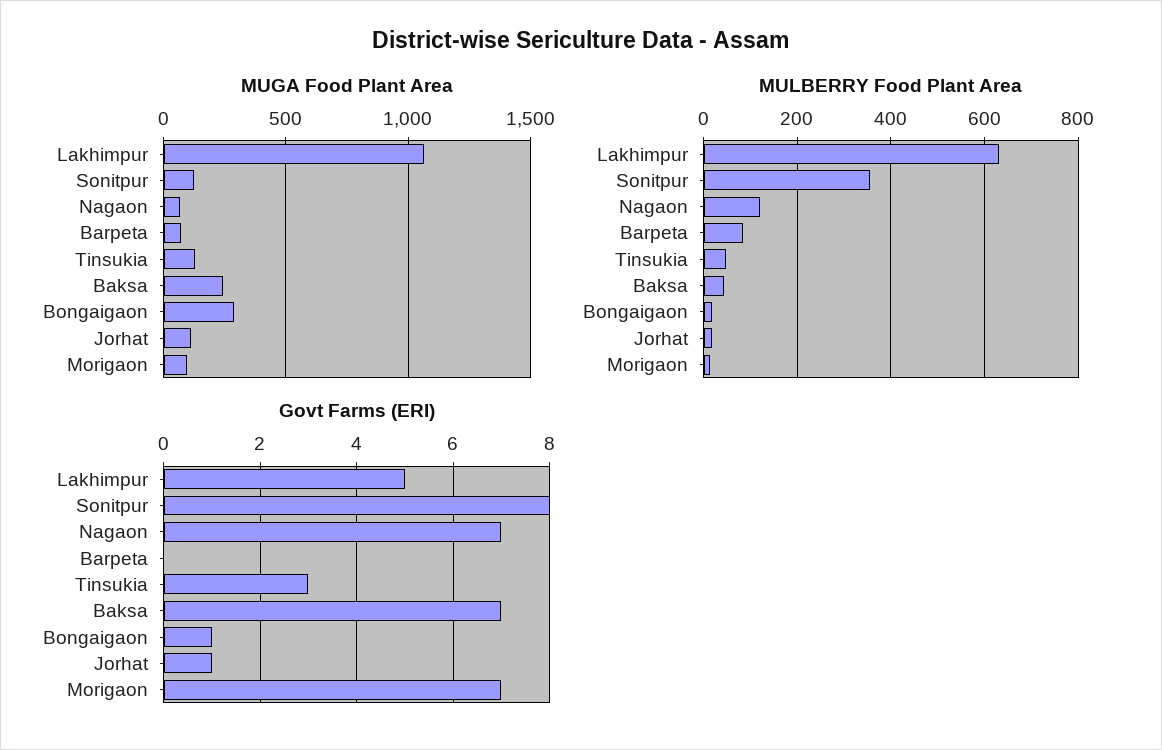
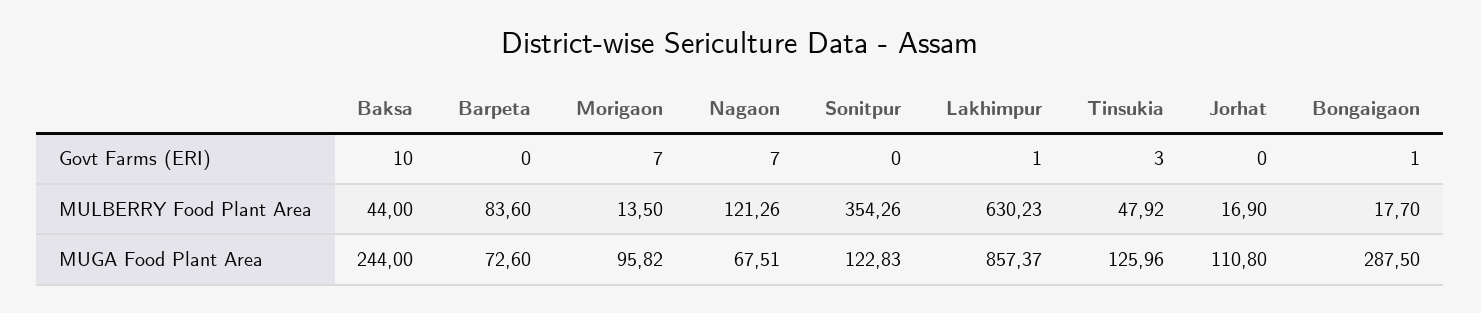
MUGA Food Plant Area, Lakhimpur: 1050 -> 857.37
Govt Farms (ERI), Lakhimpur: 5 -> 1
Govt Farms (ERI), Sonitpur: 8 -> 0
Govt Farms (ERI), Baksa: 7 -> 10
Govt Farms (ERI), Jorhat: 1 -> 0

